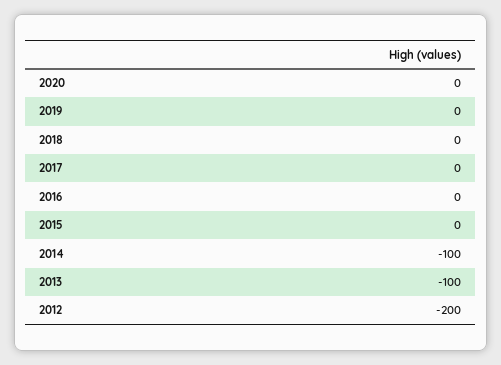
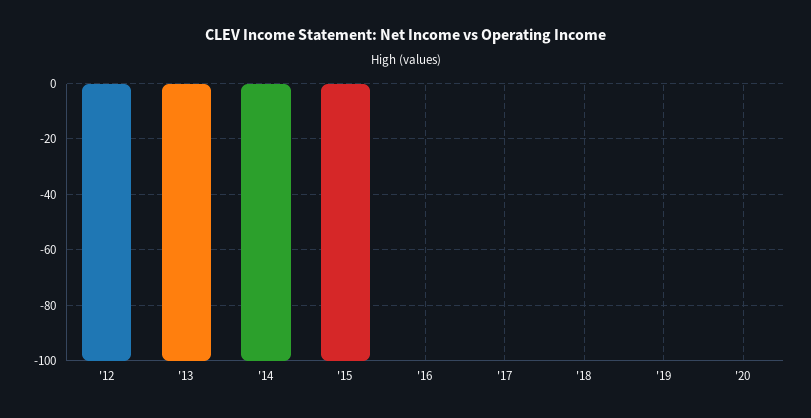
2015: 0 -> -100
2012: -200 -> -100

